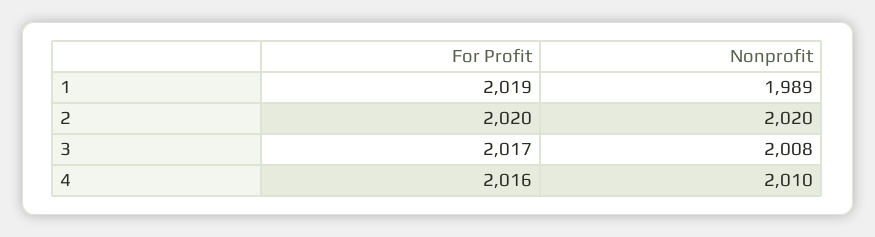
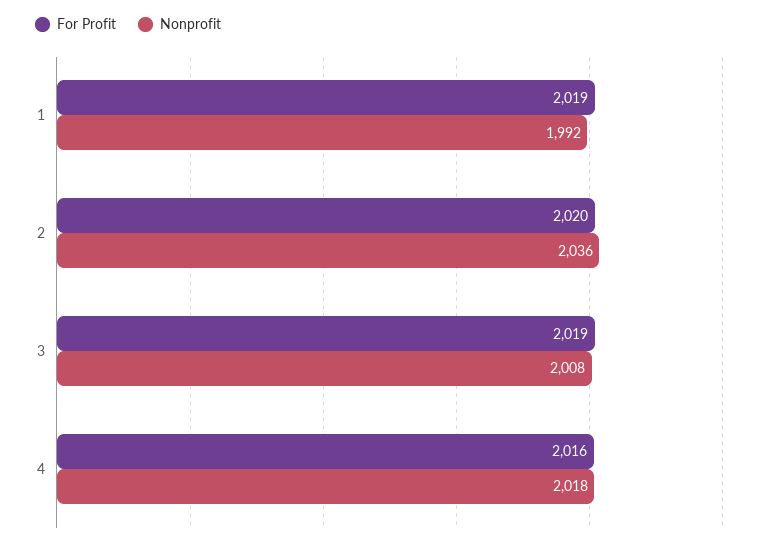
Nonprofit, 1: 1989 -> 1992
Nonprofit, 2: 2020 -> 2036
For Profit, 3: 2017 -> 2019
Nonprofit, 4: 2010 -> 2018

